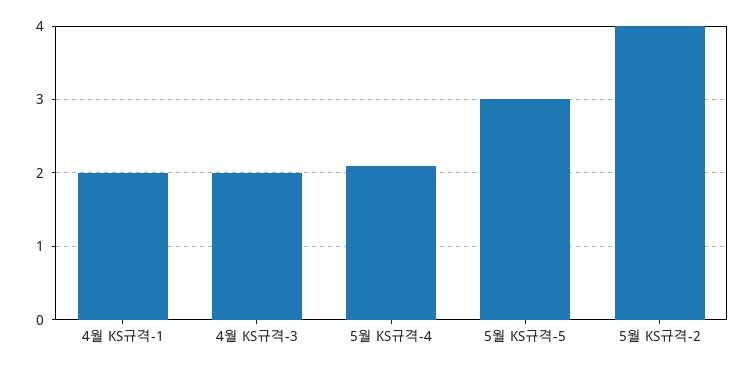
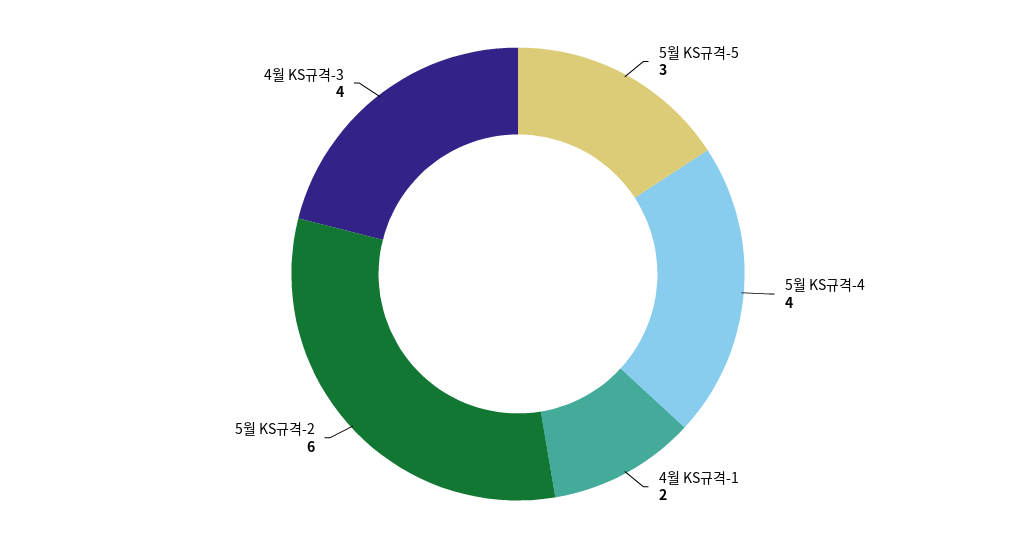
4월 KS규격-3: 2 -> 4
5월 KS규격-4: 2.1 -> 4
5월 KS규격-2: 4 -> 6

